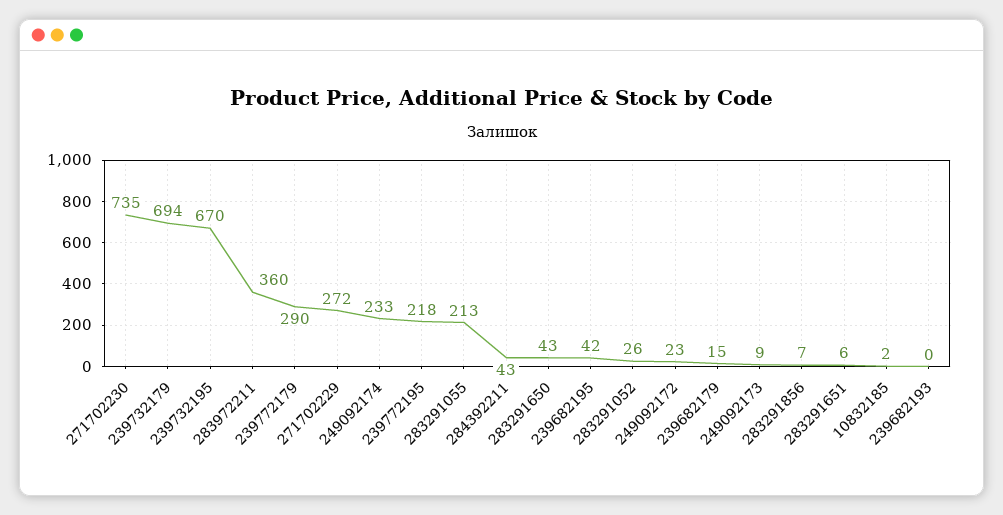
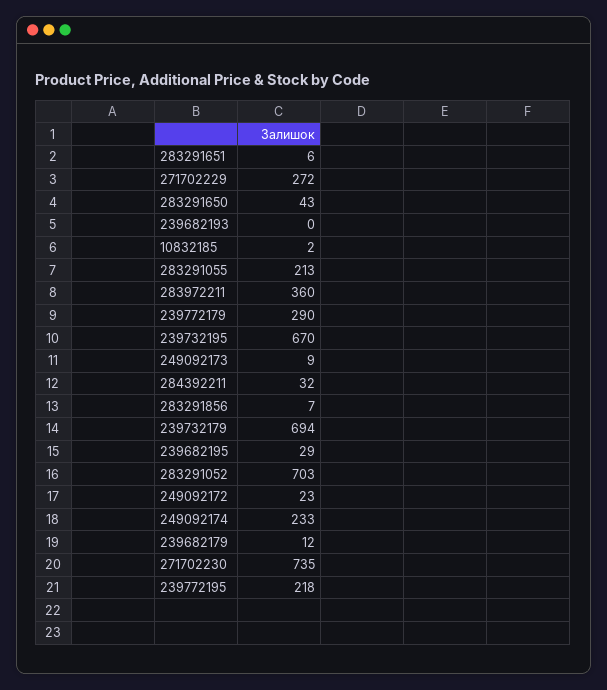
284392211: 43 -> 32
239682195: 42 -> 29
283291052: 26 -> 703
239682179: 15 -> 12

